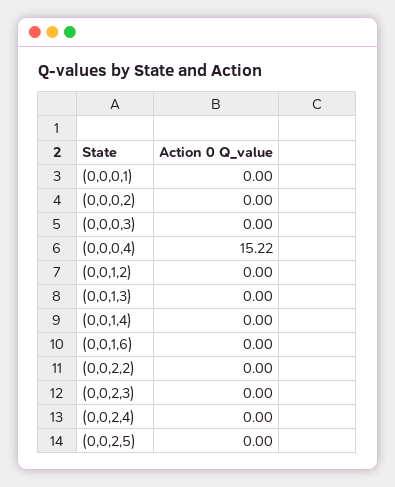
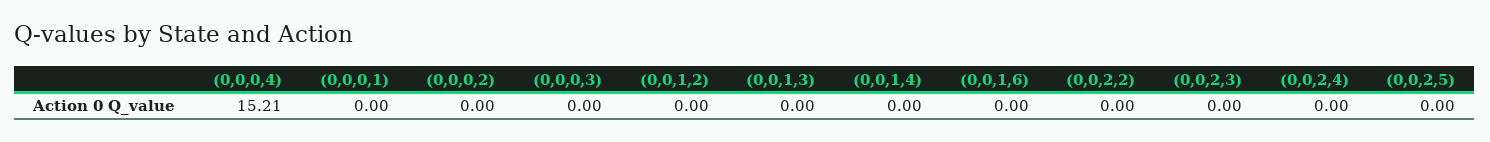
(0,0,0,4): 15.22 -> 15.21

